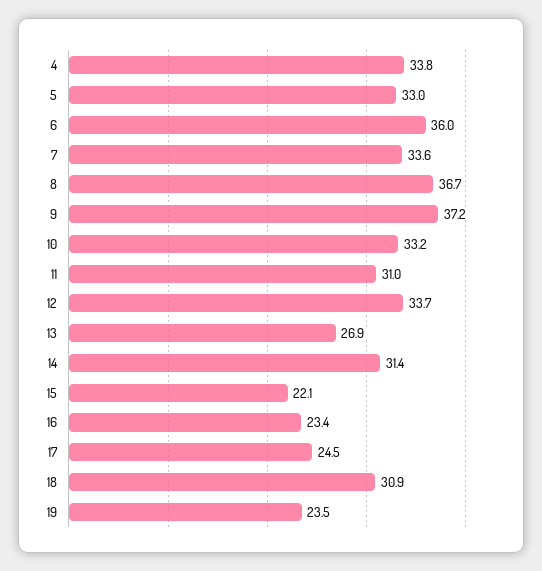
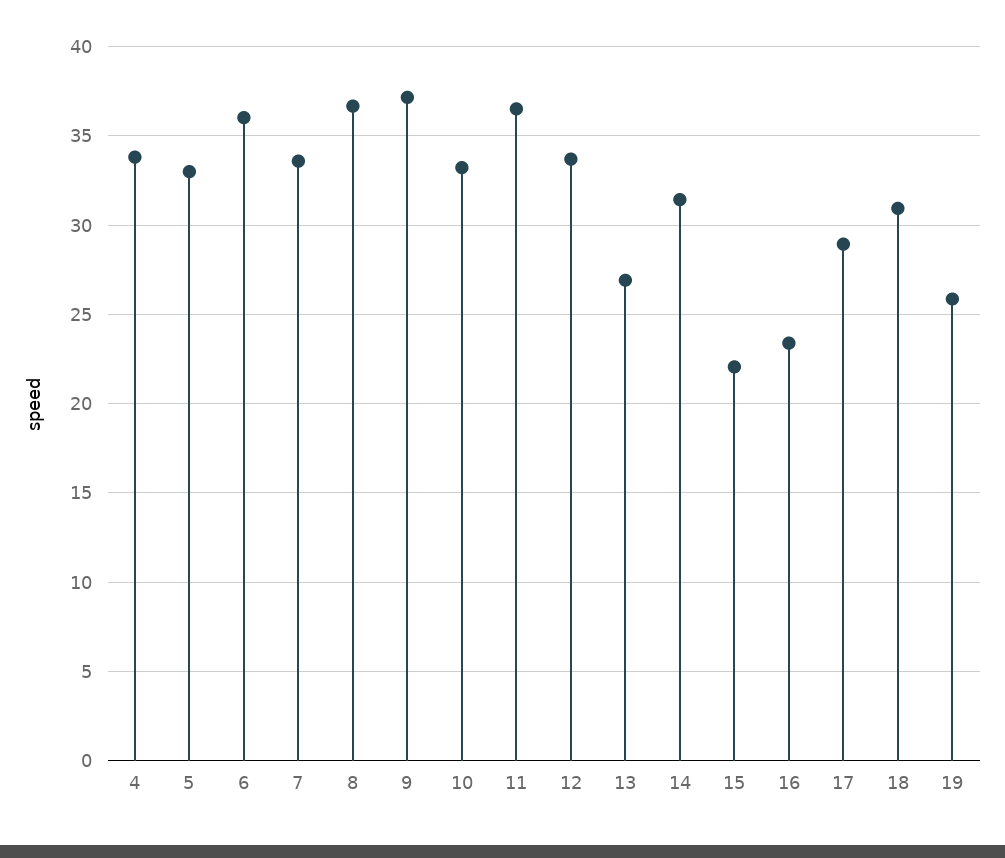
11: 31 -> 36.5
17: 24.5 -> 29
19: 23.5 -> 26

